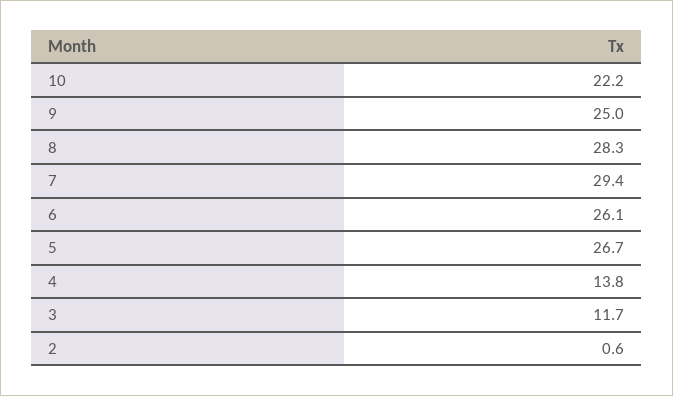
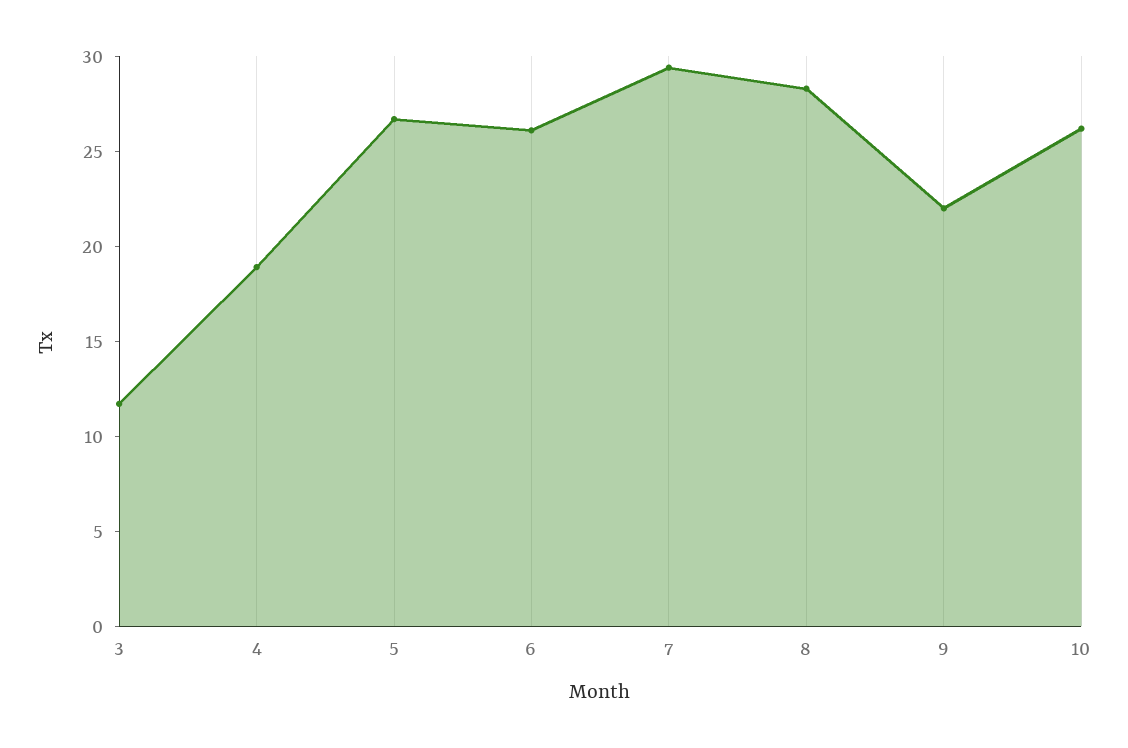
10: 22.2 -> 26
9: 25 -> 22
4: 13.8 -> 19
2: 0.6 -> none

